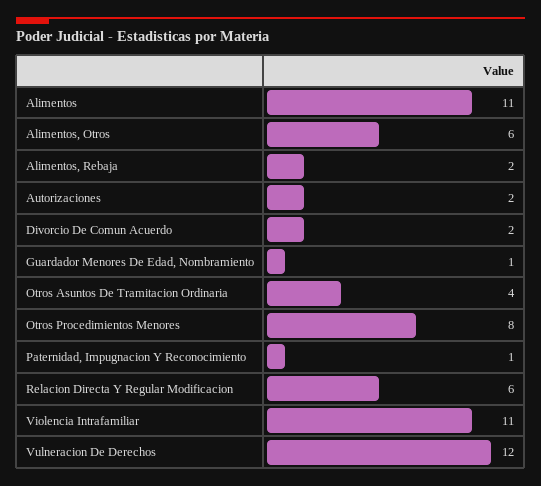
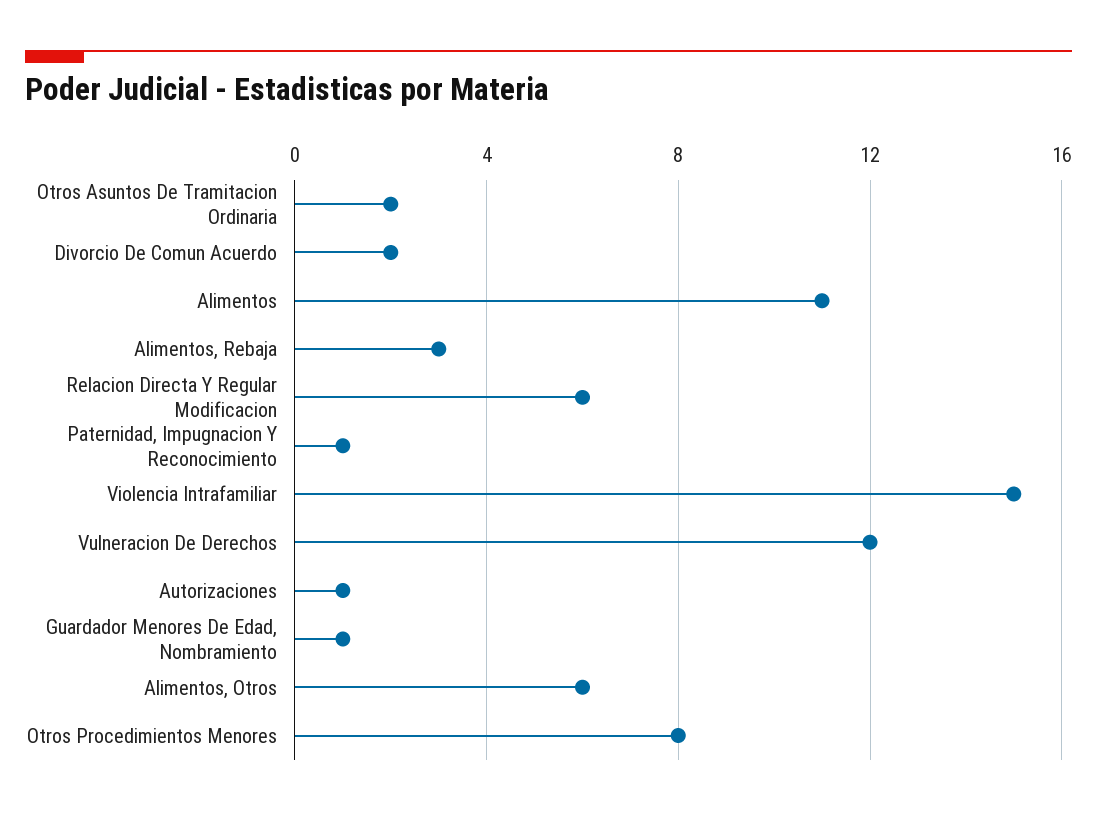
Alimentos, Rebaja: 2 -> 3
Autorizaciones: 2 -> 1
Otros Asuntos De Tramitacion Ordinaria: 4 -> 2
Violencia Intrafamiliar: 11 -> 15

